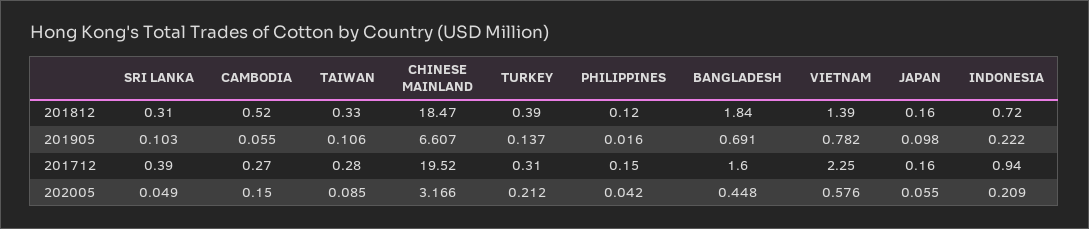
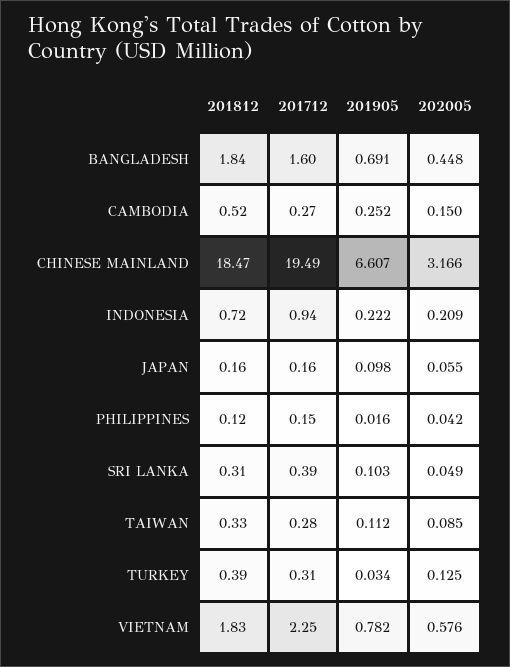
VIETNAM, 201812: 1.39 -> 1.83
CAMBODIA, 201905: 0.055 -> 0.252
TAIWAN, 201905: 0.106 -> 0.112
TURKEY, 201905: 0.137 -> 0.034
CHINESE MAINLAND, 201712: 19.52 -> 19.49
TURKEY, 202005: 0.212 -> 0.125

